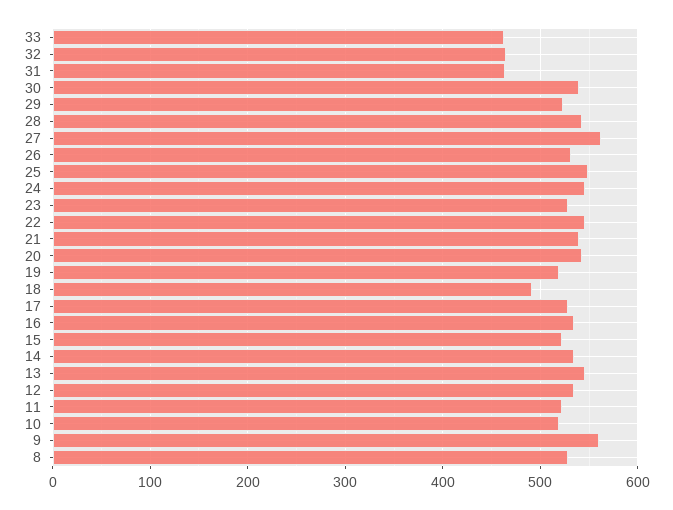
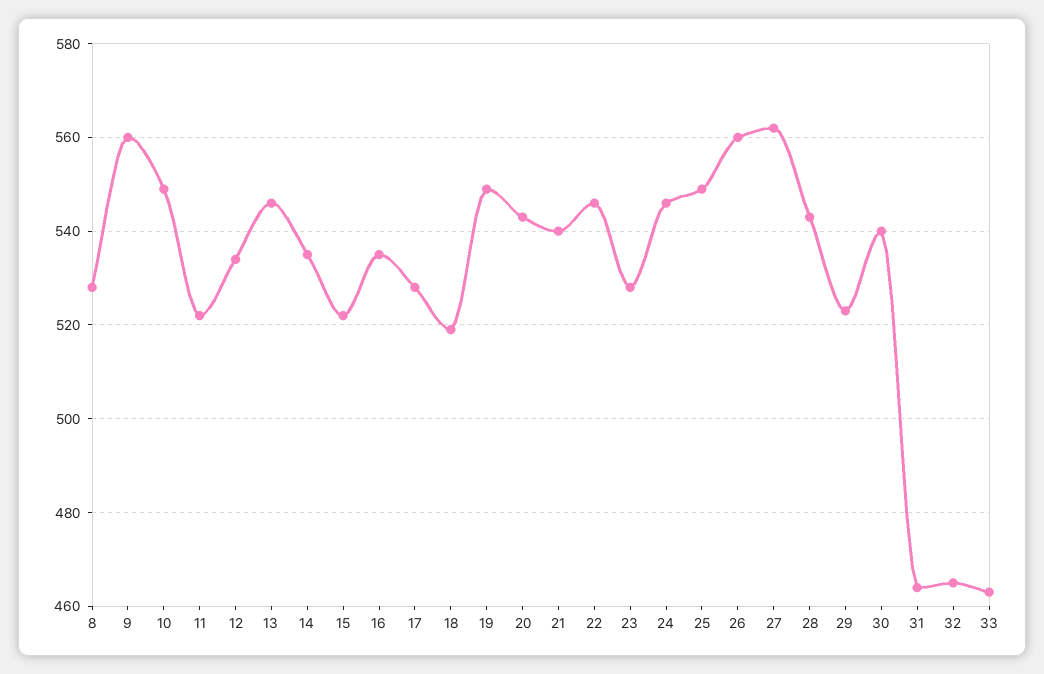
26: 530 -> 560
19: 520 -> 550
18: 490 -> 520
10: 520 -> 550

